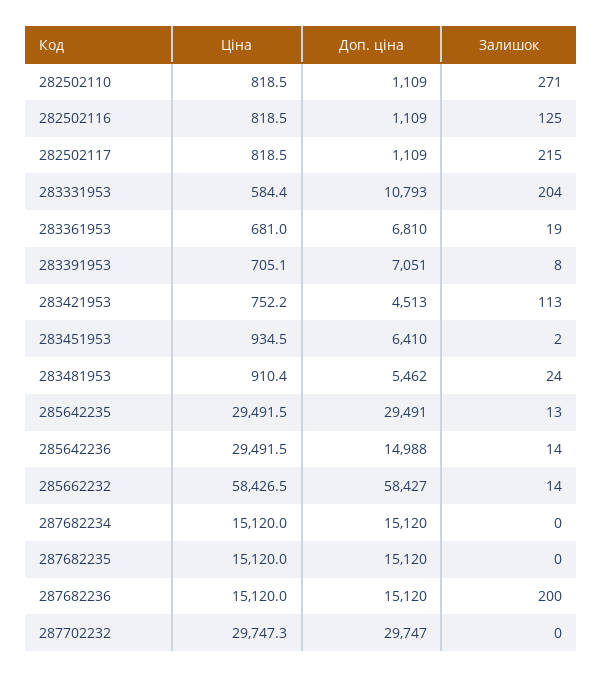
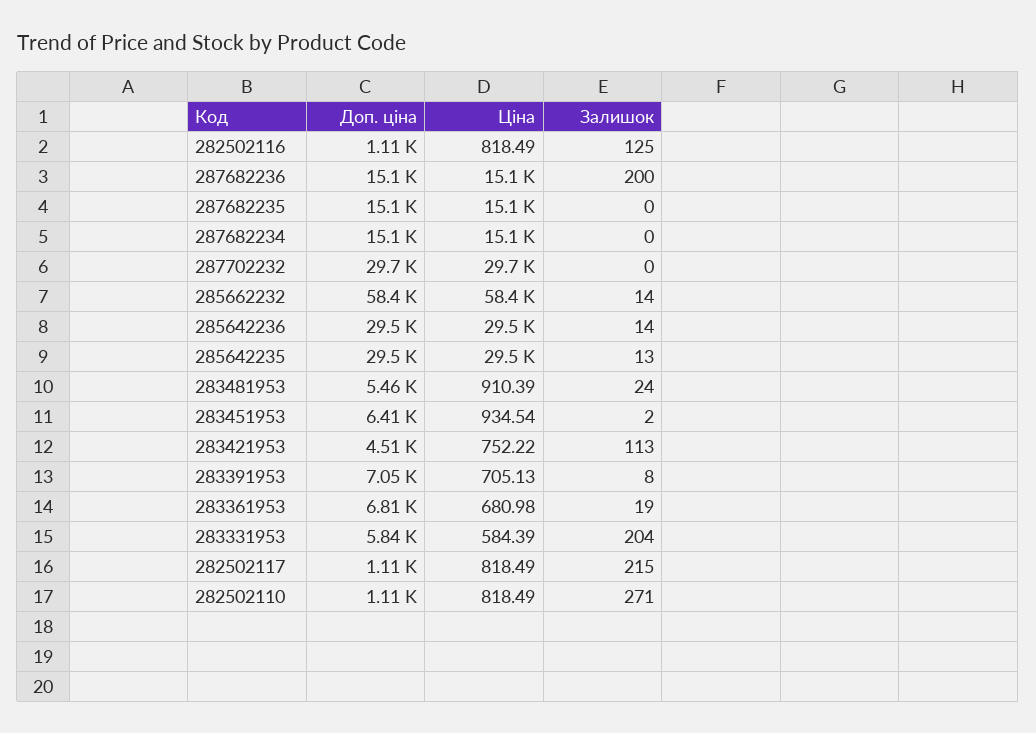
Доп. ціна, 283331953: 10793 -> 5840
Доп. ціна, 285642236: 14988 -> 29500

